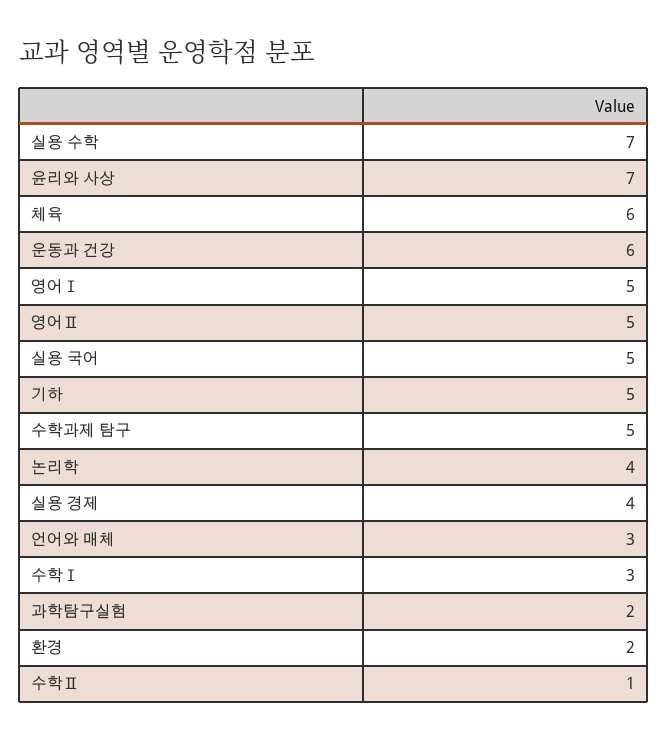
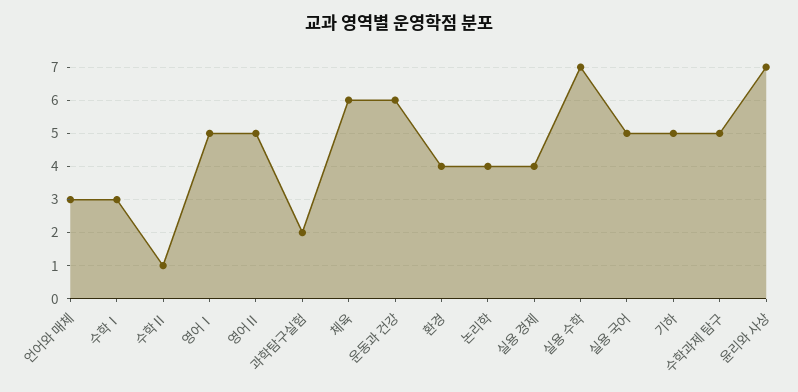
환경: 2 -> 4

